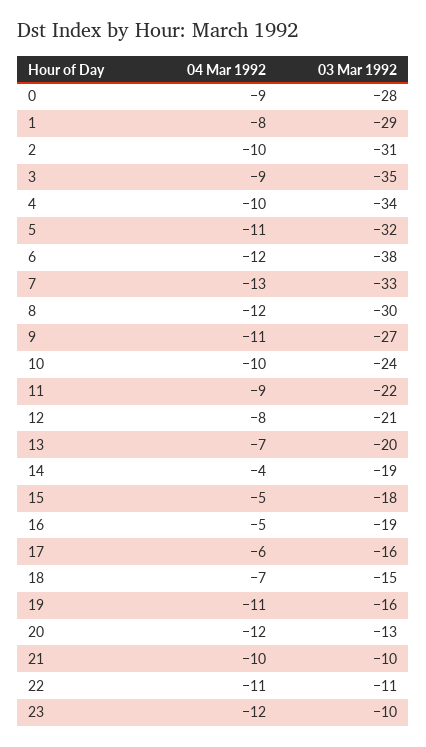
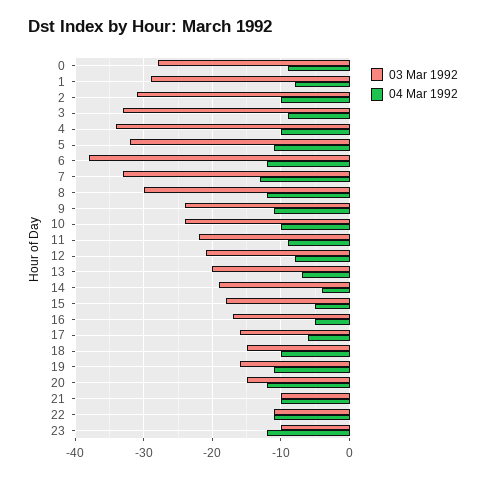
03 Mar 1992, 3: -35 -> -33
03 Mar 1992, 9: -27 -> -24
03 Mar 1992, 16: -19 -> -17
04 Mar 1992, 18: -7 -> -10
03 Mar 1992, 20: -13 -> -15

